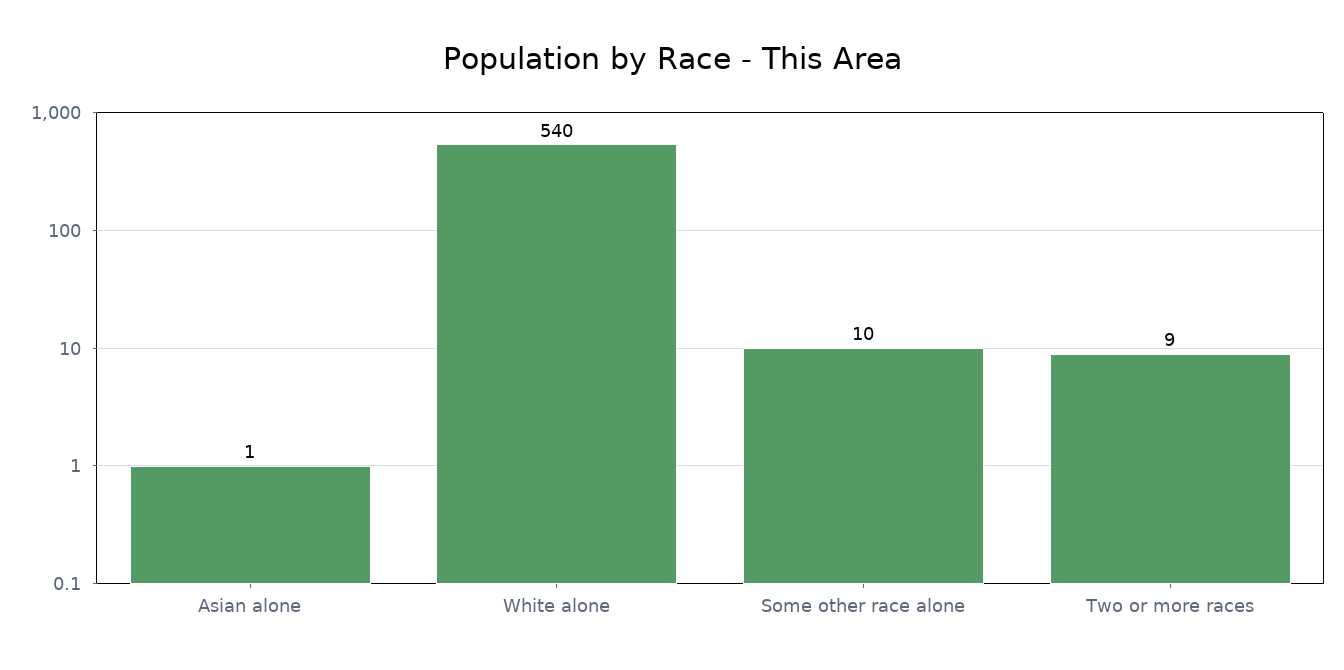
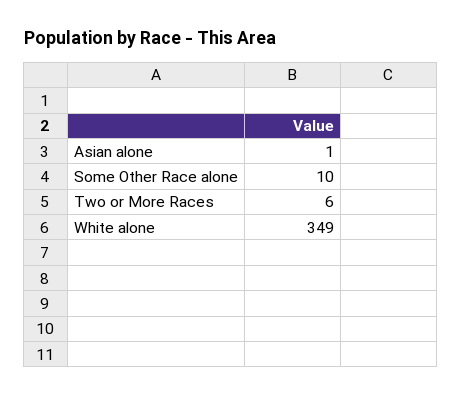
White alone: 540 -> 349
Two or more races: 9 -> 6

